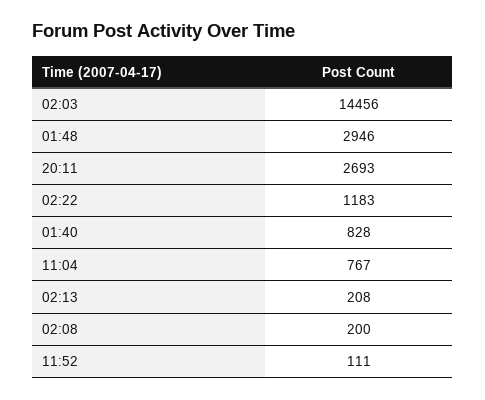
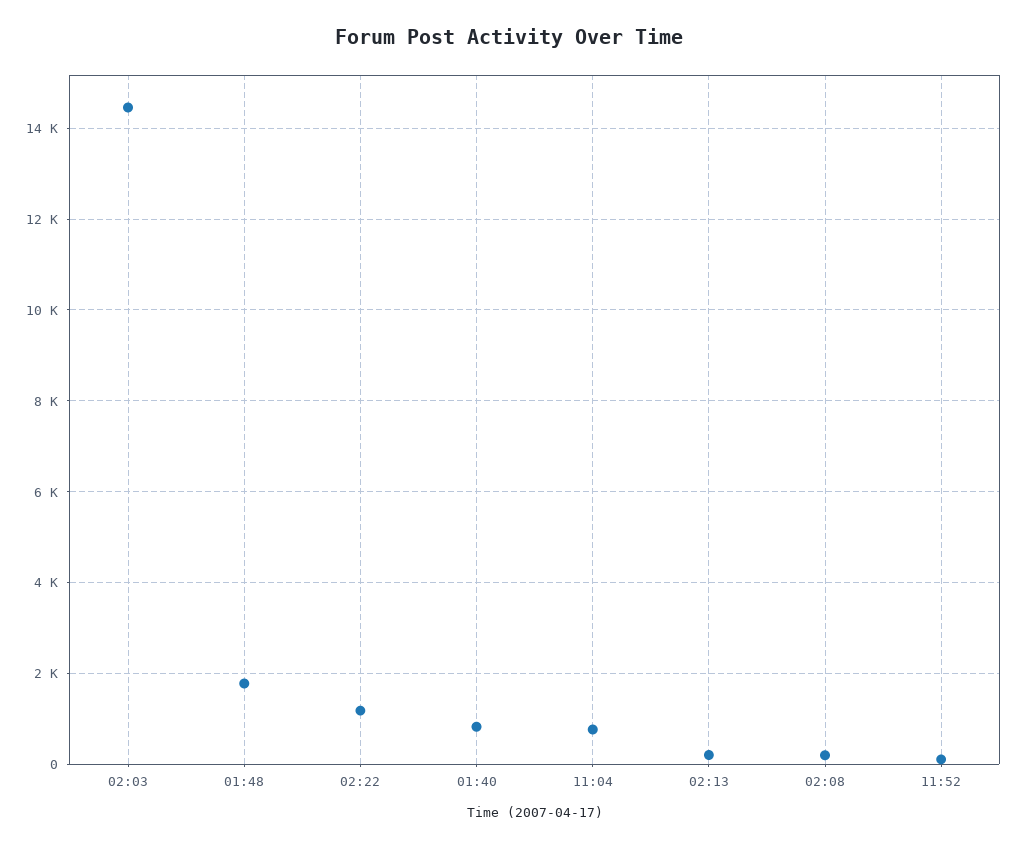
01:48: 2946 -> 1800
20:11: 2693 -> none

